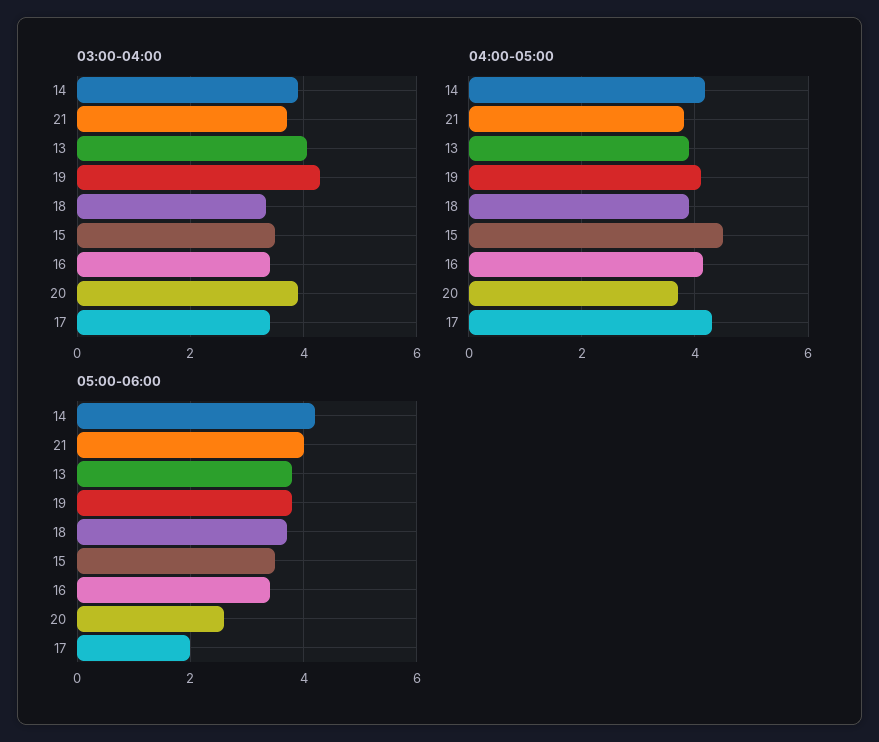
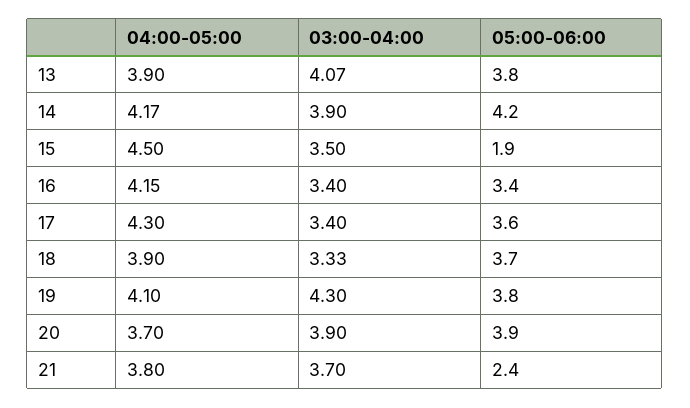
05:00-06:00, 21: 4 -> 2.4
05:00-06:00, 15: 3.5 -> 1.9
05:00-06:00, 20: 2.5 -> 3.9
05:00-06:00, 17: 2 -> 3.6

